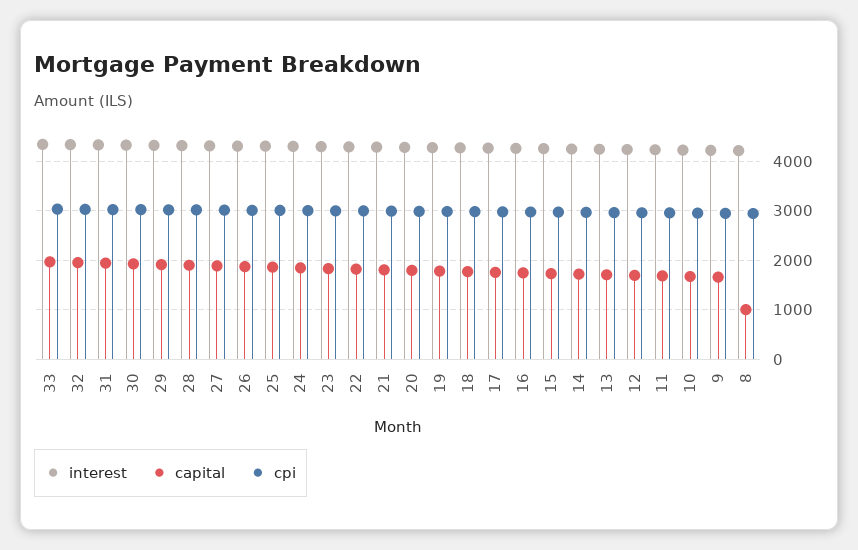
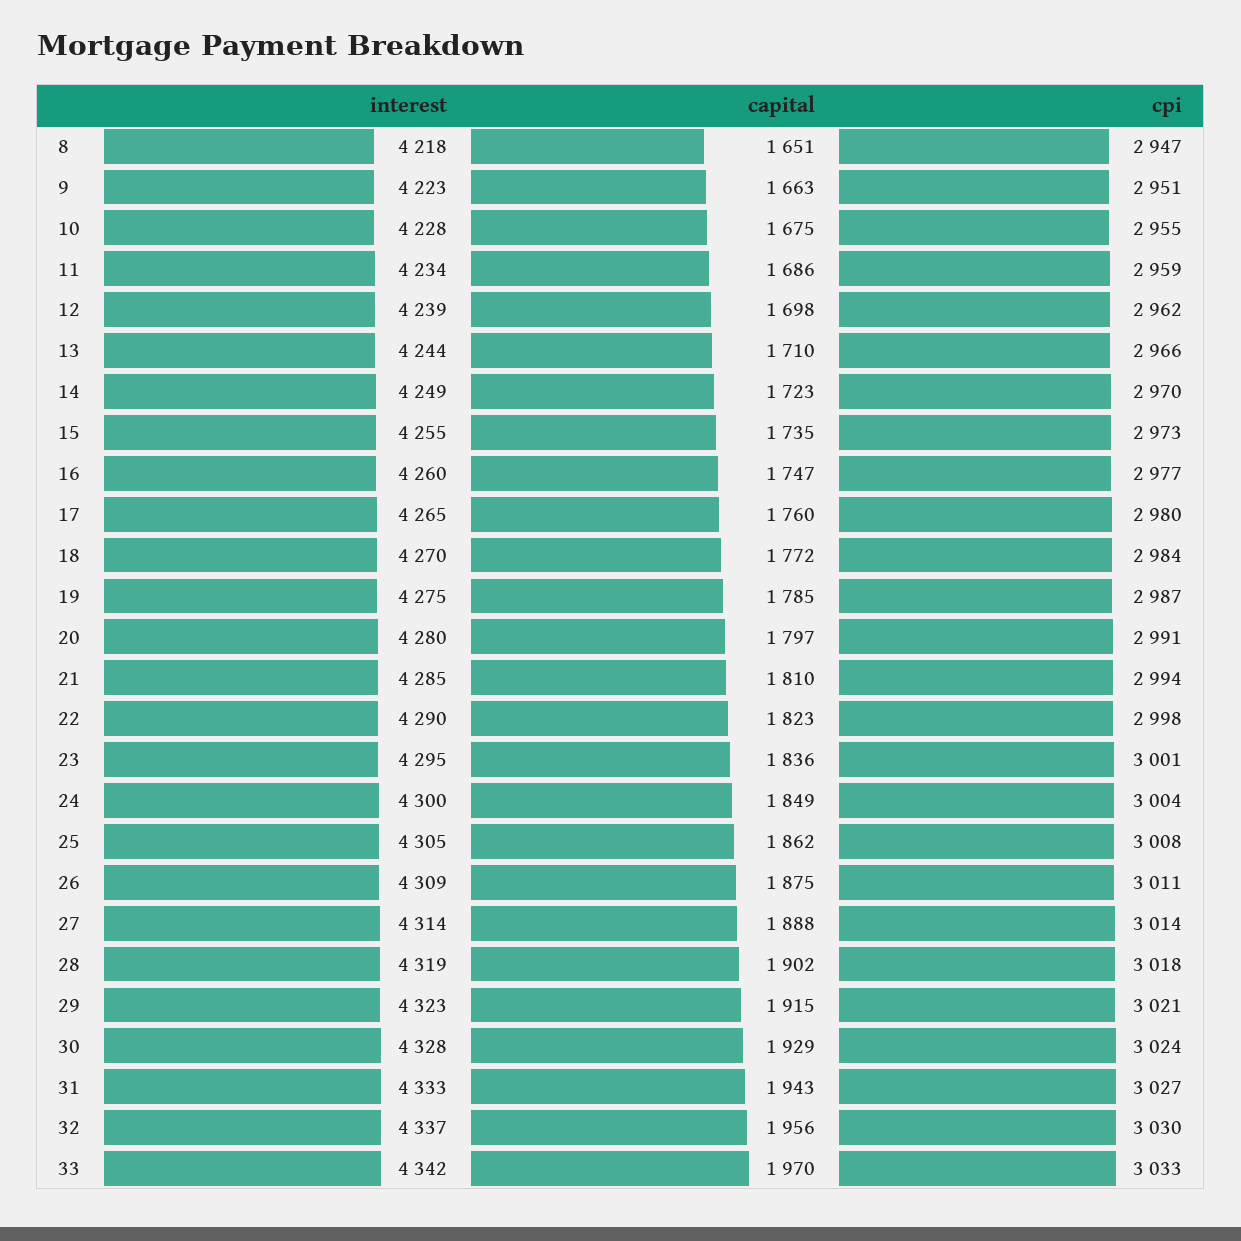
capital, 8: 1000 -> 1651

